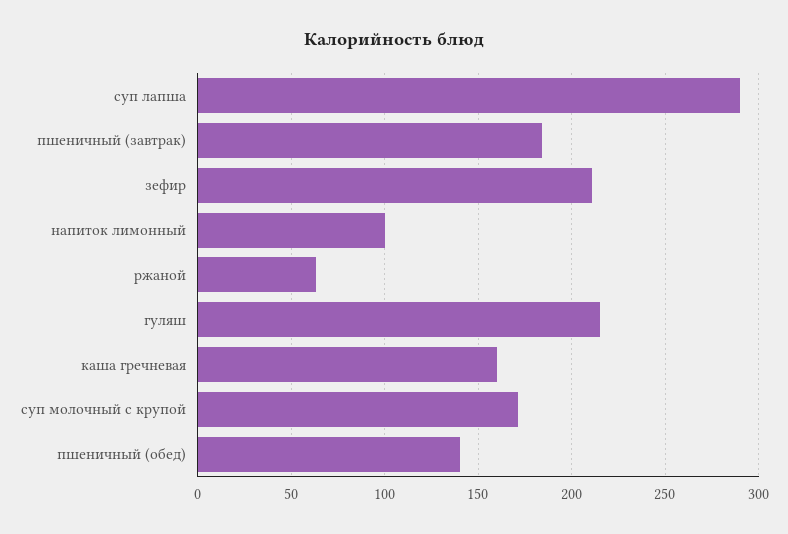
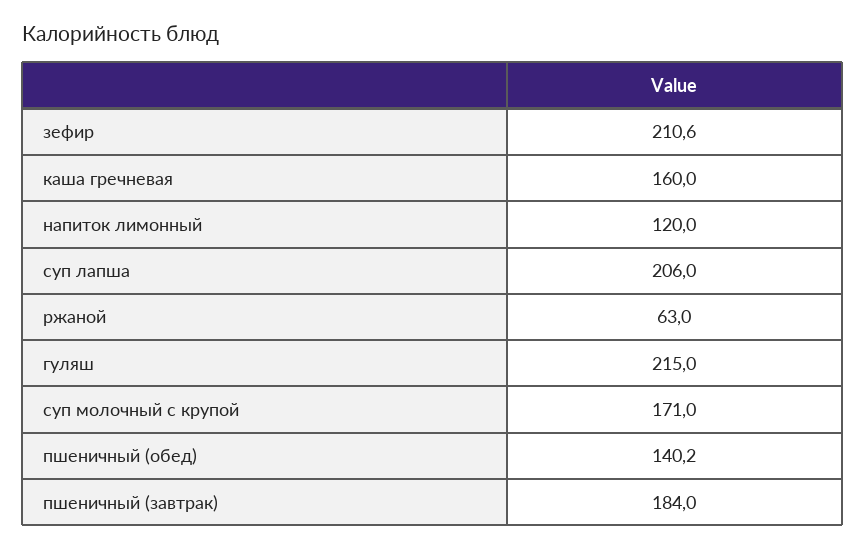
суп лапша: 290 -> 206
напиток лимонный: 100 -> 120

